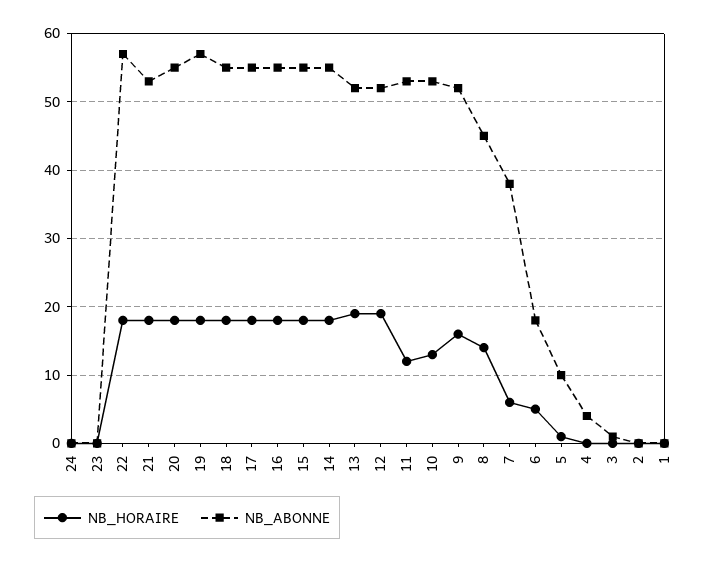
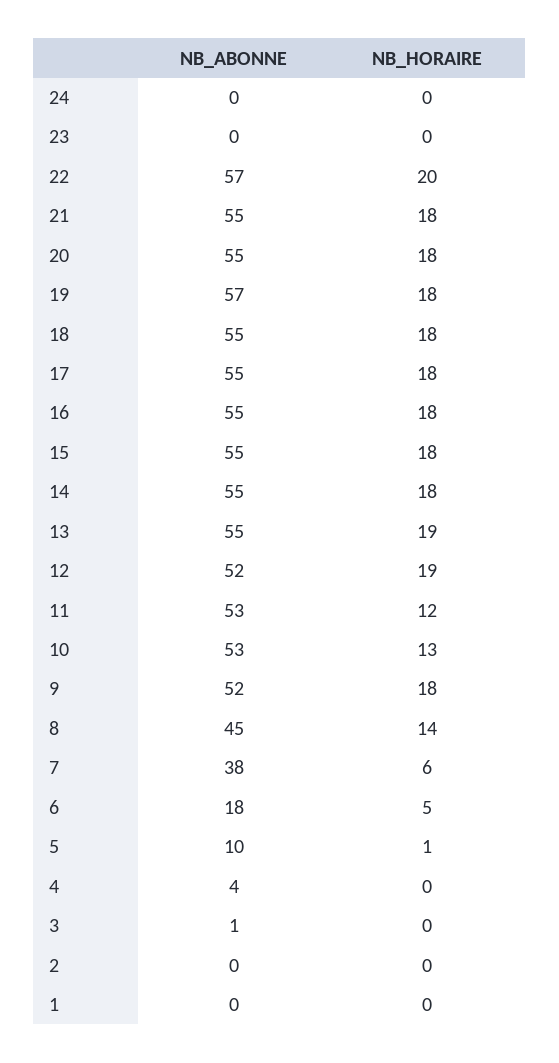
NB_HORAIRE, 22: 18 -> 20
NB_ABONNE, 21: 53 -> 55
NB_ABONNE, 13: 52 -> 55
NB_HORAIRE, 9: 16 -> 18

